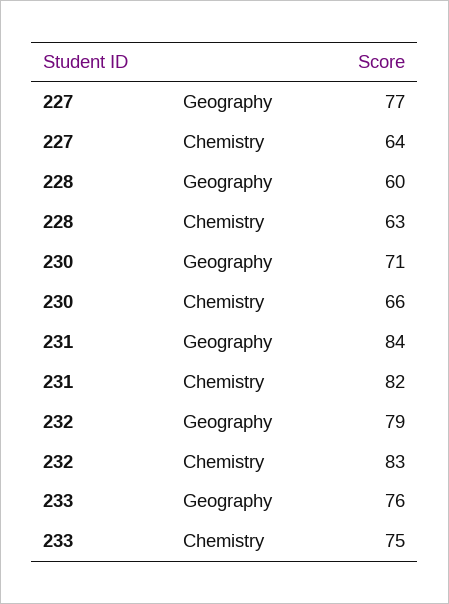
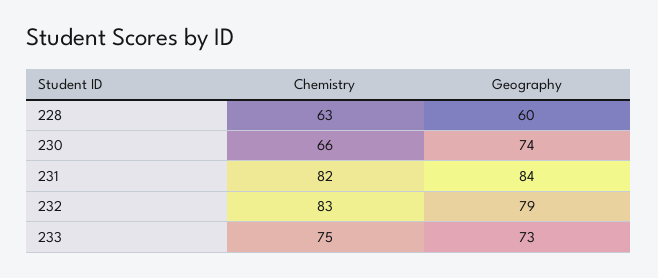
227, Geography: 77 -> none
227, Chemistry: 64 -> none
230, Geography: 71 -> 74
233, Geography: 76 -> 73

